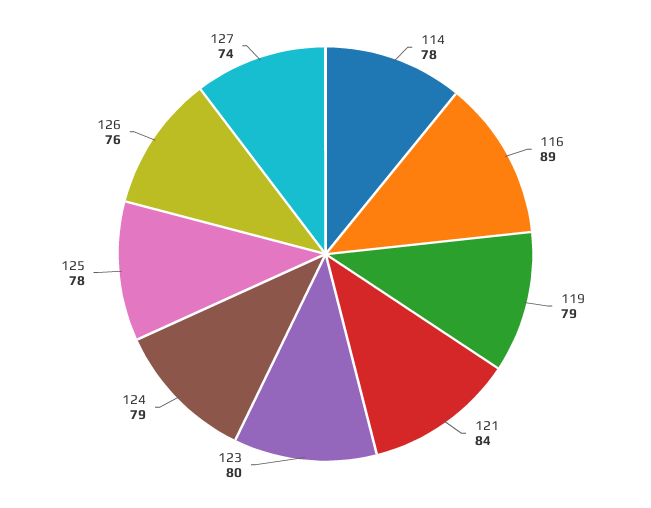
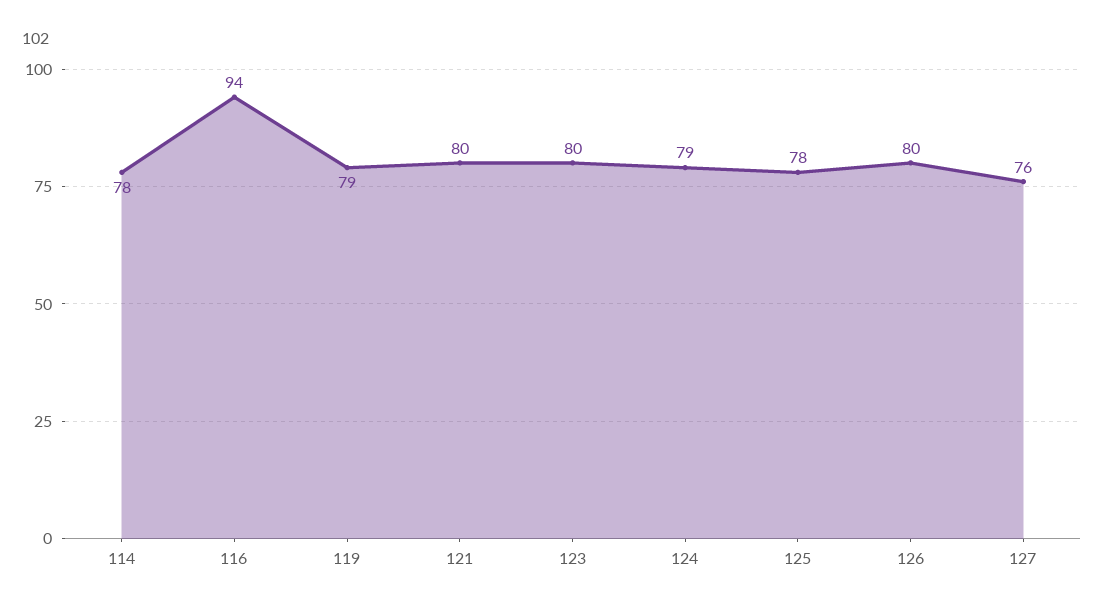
116: 89 -> 94
121: 84 -> 80
126: 76 -> 80
127: 74 -> 76

